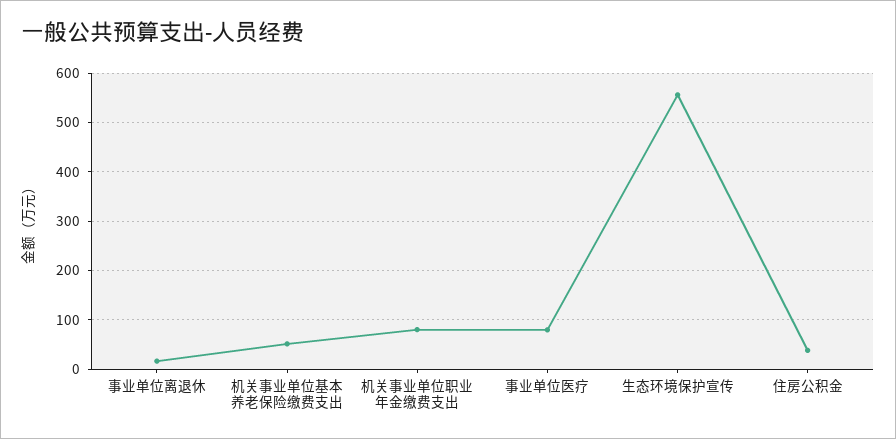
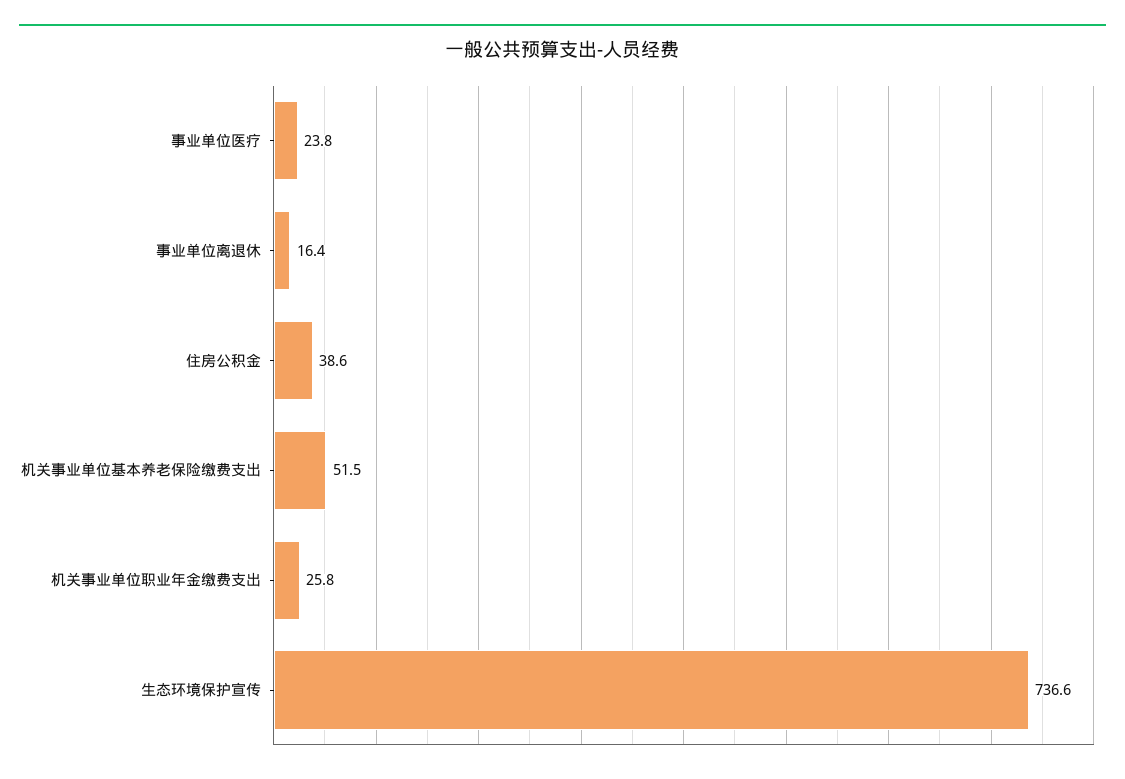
机关事业单位职业年金缴费支出: 80 -> 25.8
事业单位医疗: 80 -> 23.8
生态环境保护宣传: 560 -> 736.6

